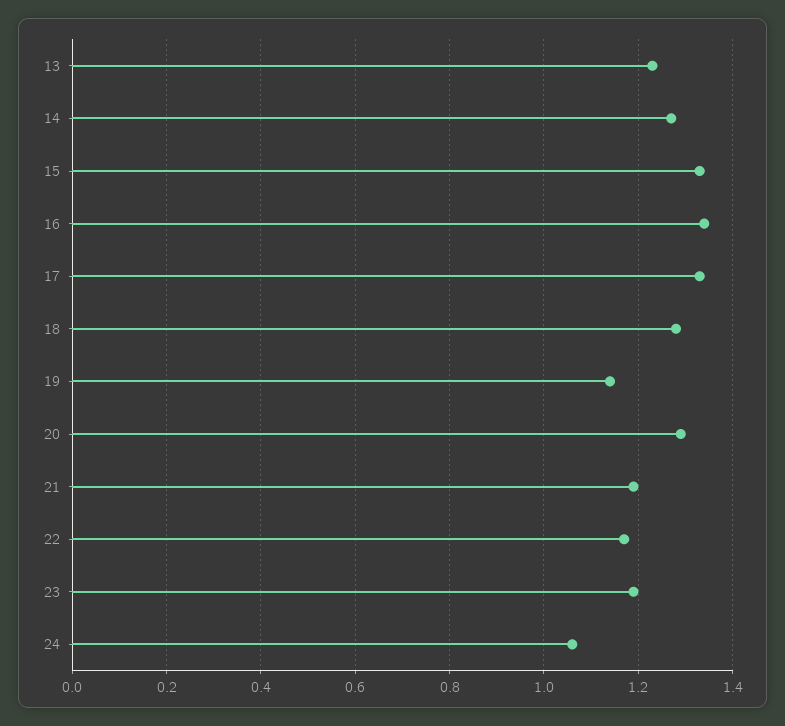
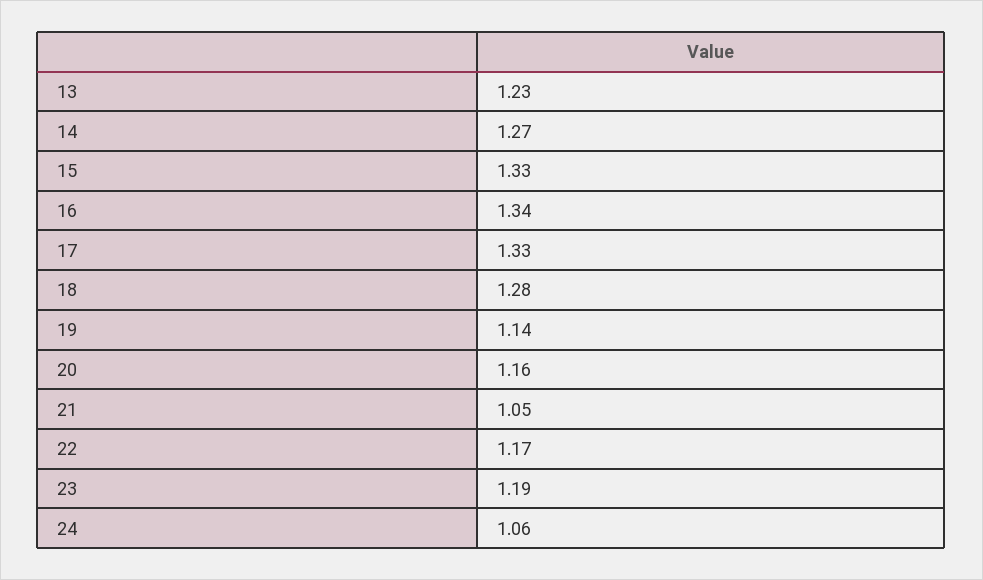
20: 1.3 -> 1.16
21: 1.2 -> 1.05

